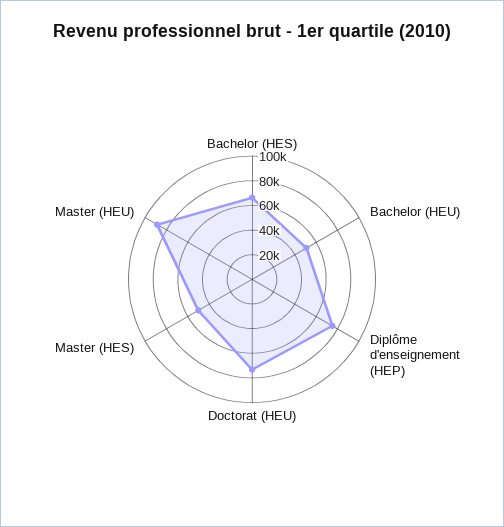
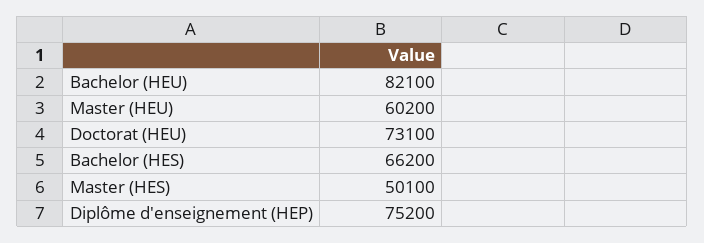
Bachelor (HEU): 50000 -> 82100
Master (HEU): 90000 -> 60200

